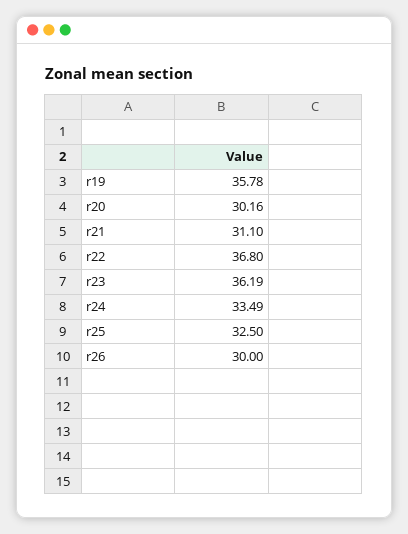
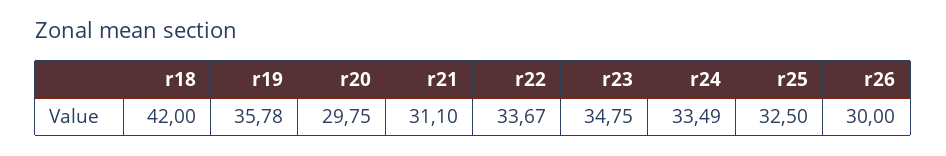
r20: 30.16 -> 29.75
r22: 36.8 -> 33.67
r23: 36.19 -> 34.75
r18: none -> 42

